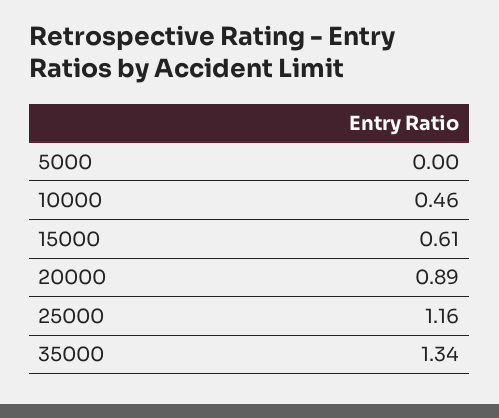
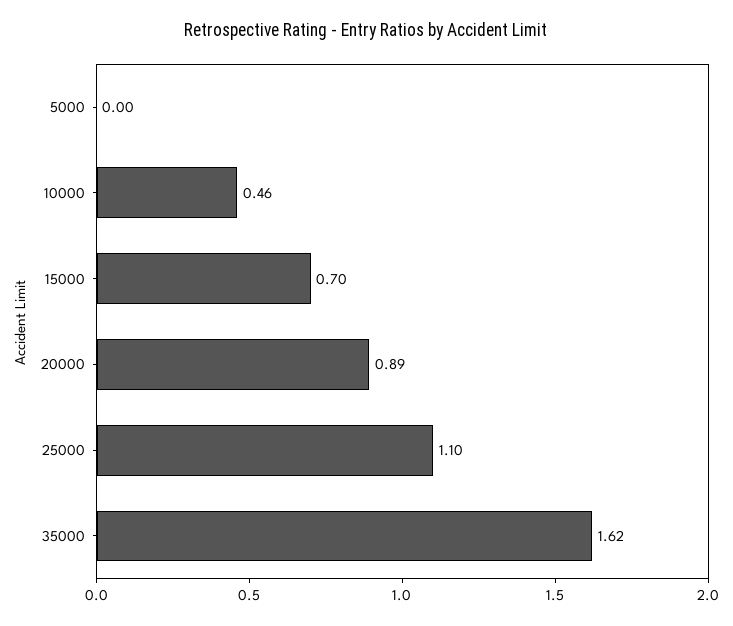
15000: 0.61 -> 0.7
25000: 1.16 -> 1.1
35000: 1.34 -> 1.62

